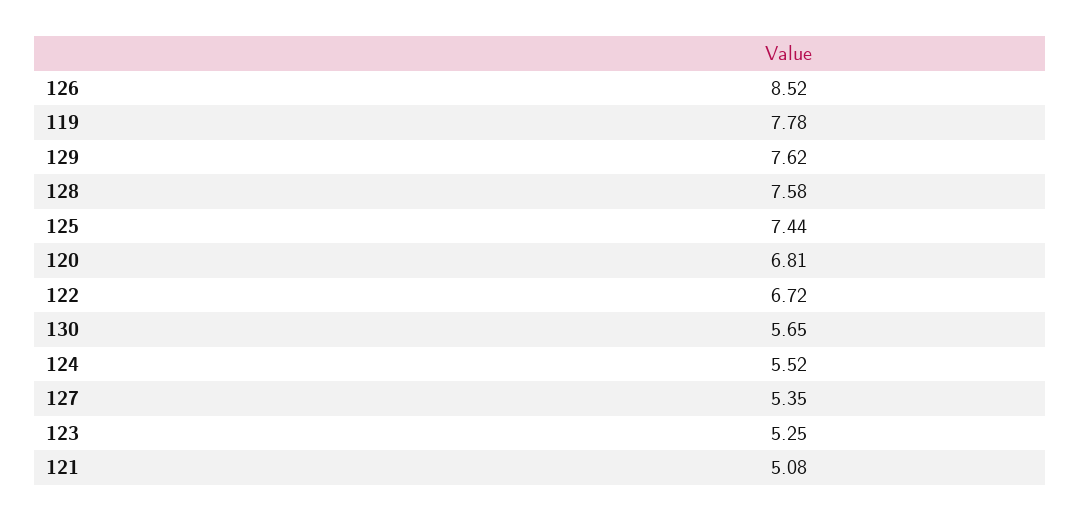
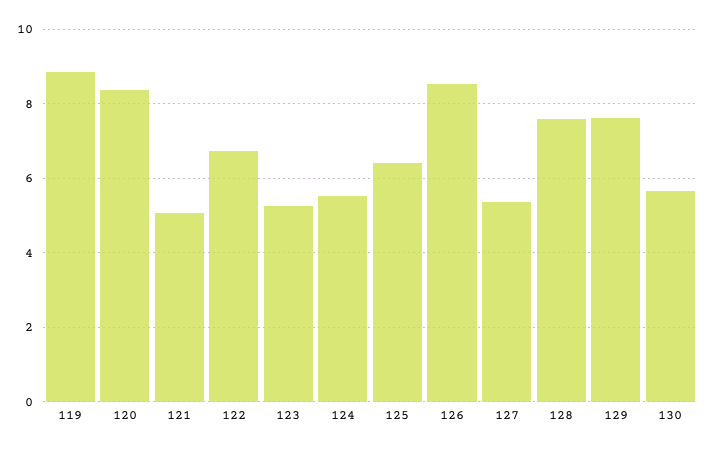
119: 7.78 -> 8.8
125: 7.44 -> 6.4
120: 6.81 -> 8.4

